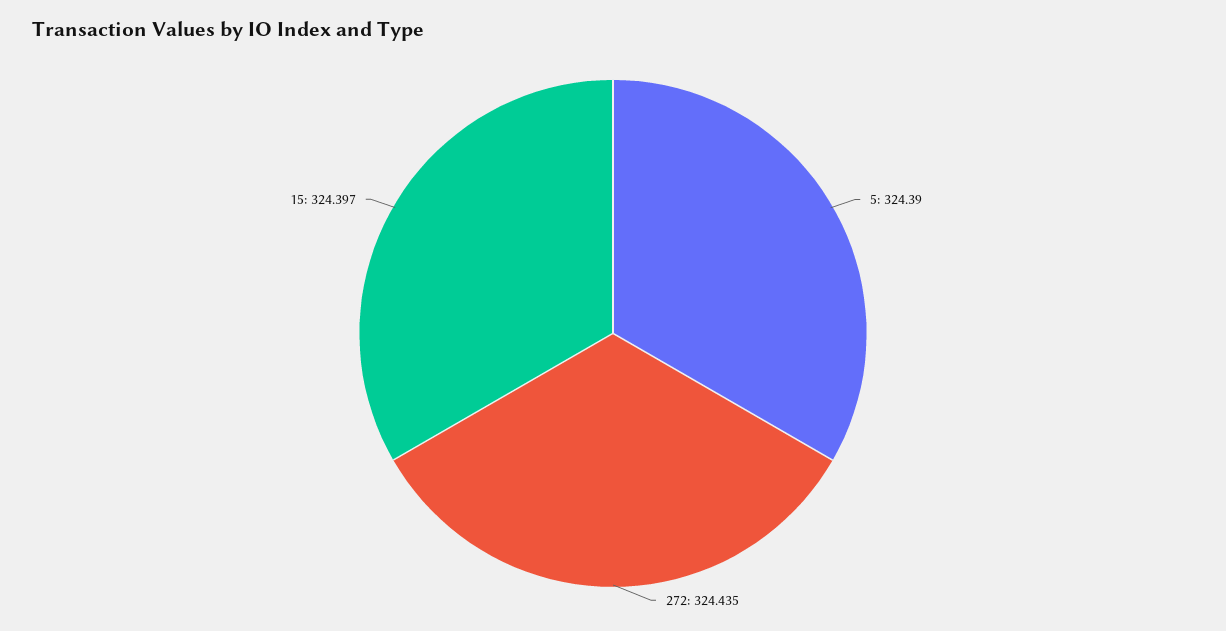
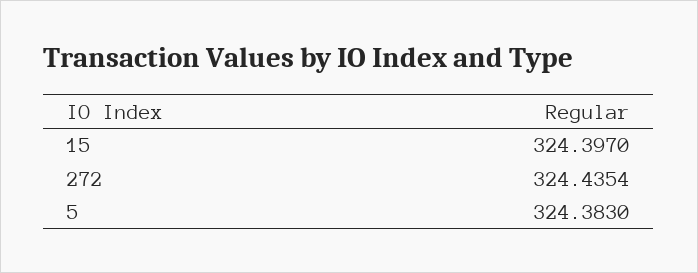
5: 324.39 -> 324.383

